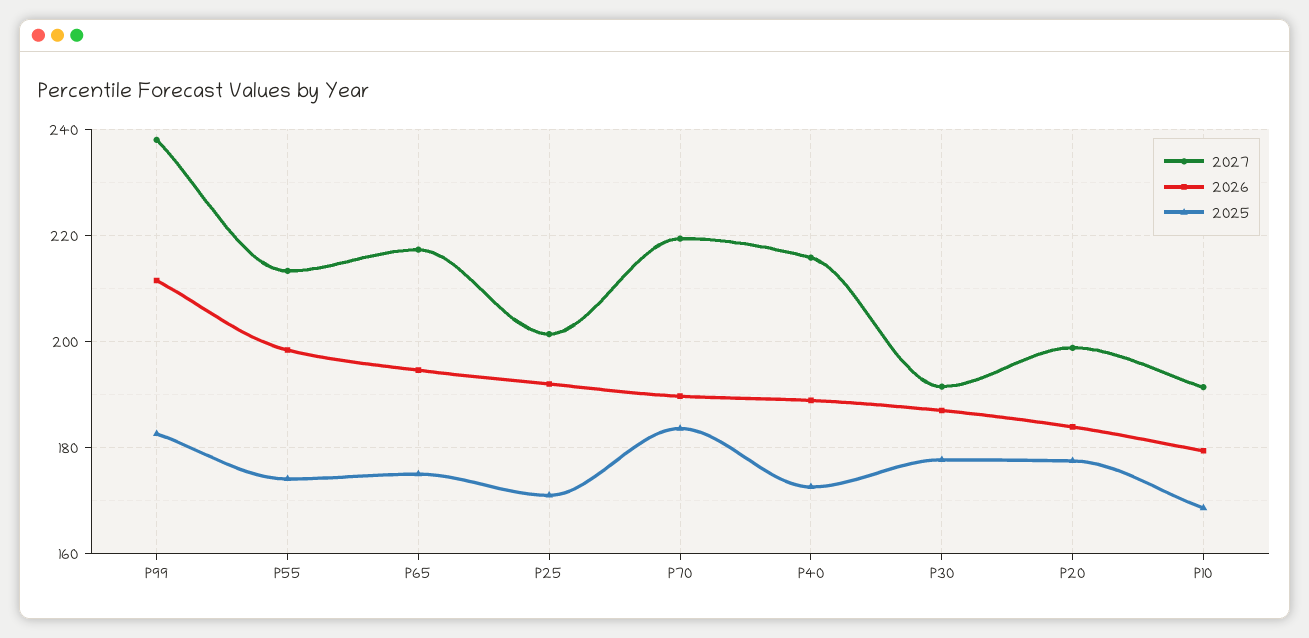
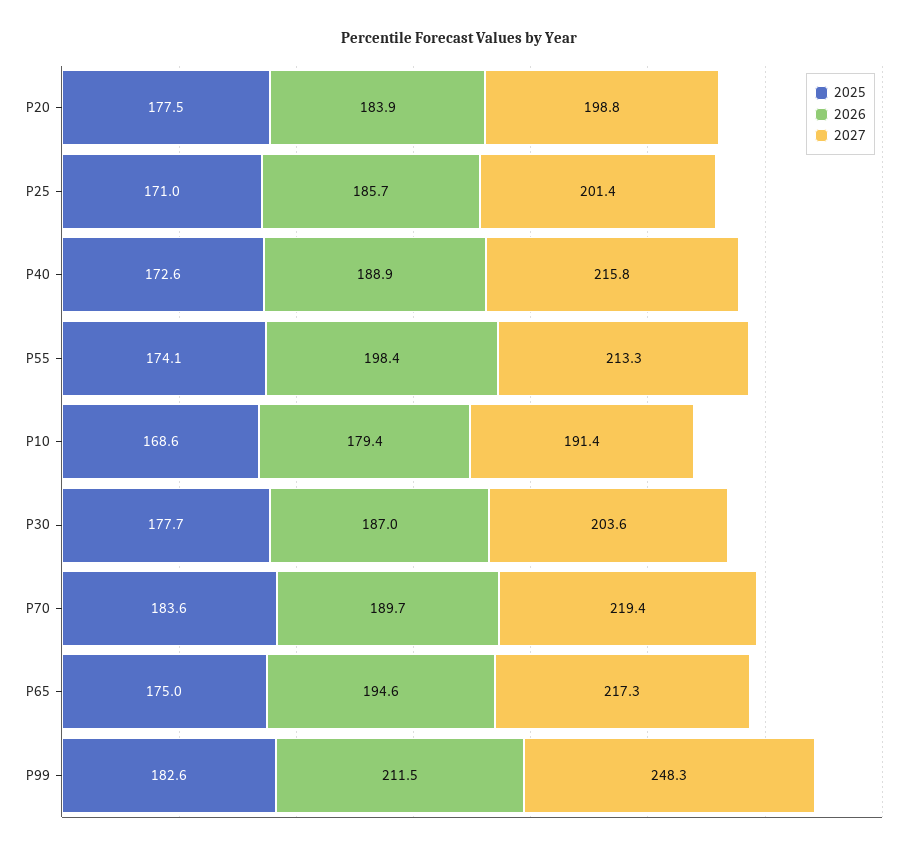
2027, P99: 238 -> 248.3
2026, P25: 192 -> 185.7
2027, P30: 192 -> 203.6

